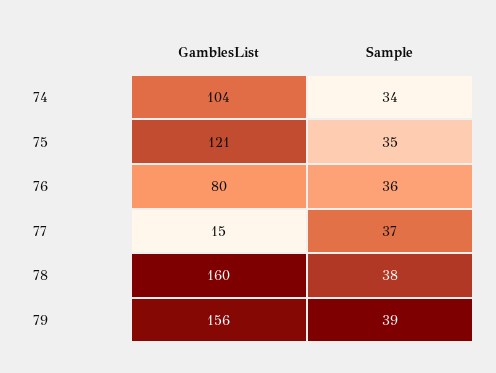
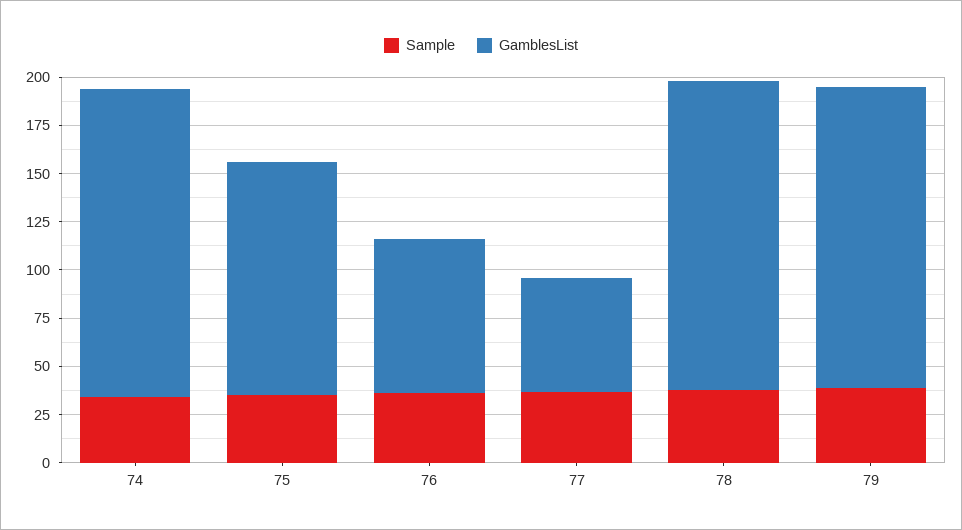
GamblesList, 74: 104 -> 160
GamblesList, 77: 15 -> 60

